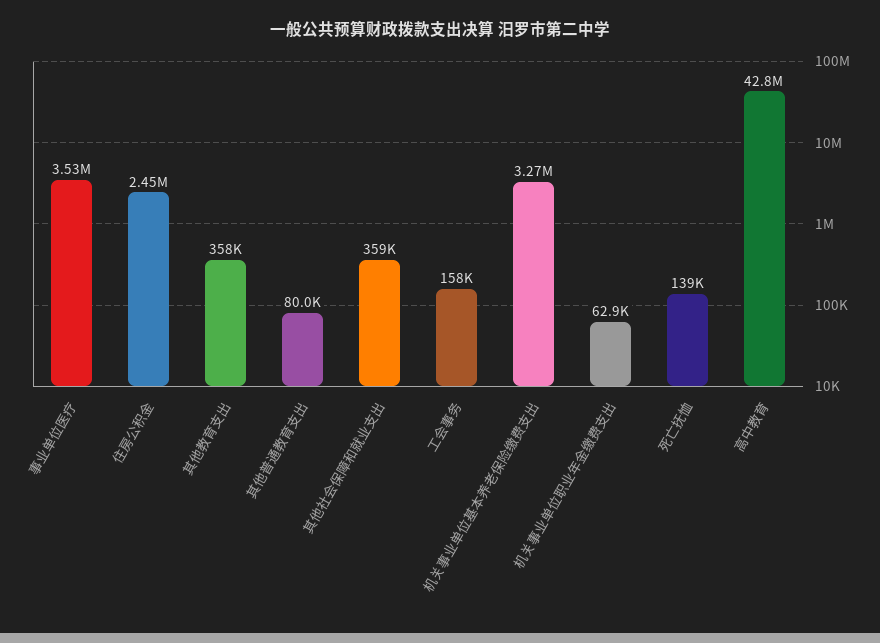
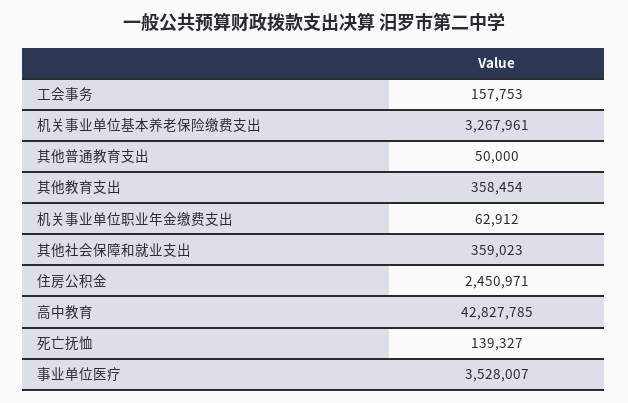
其他普通教育支出: 80000 -> 50000

